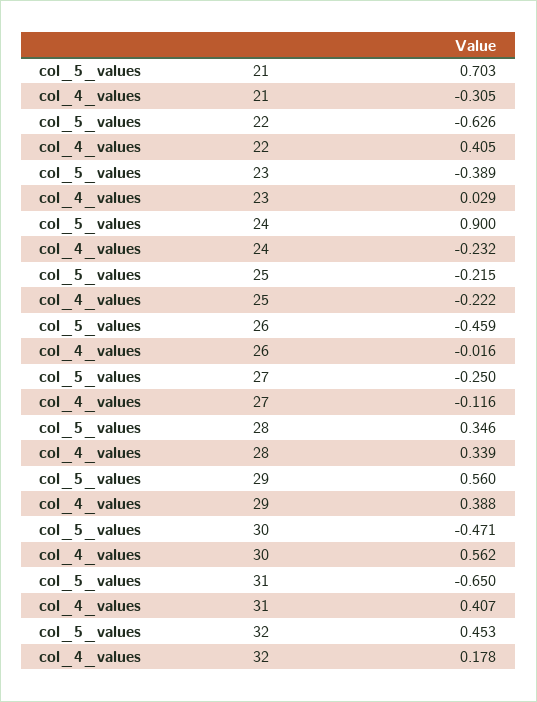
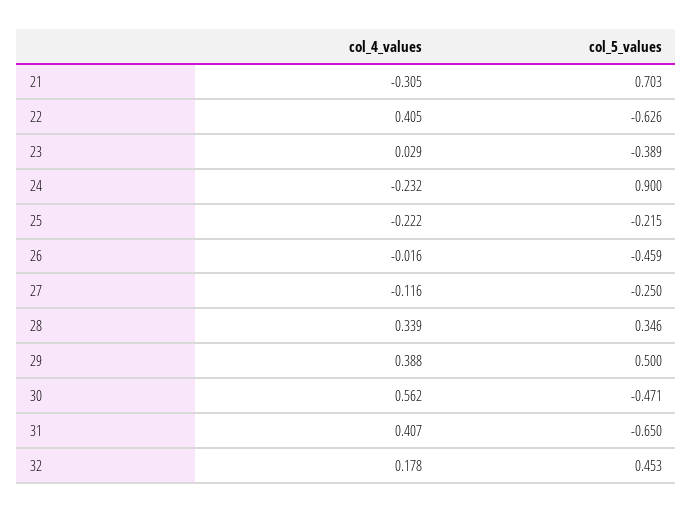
col_5_values, 29: 0.56 -> 0.5

